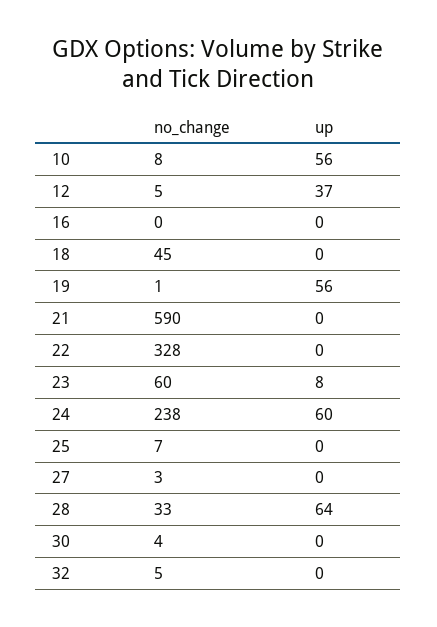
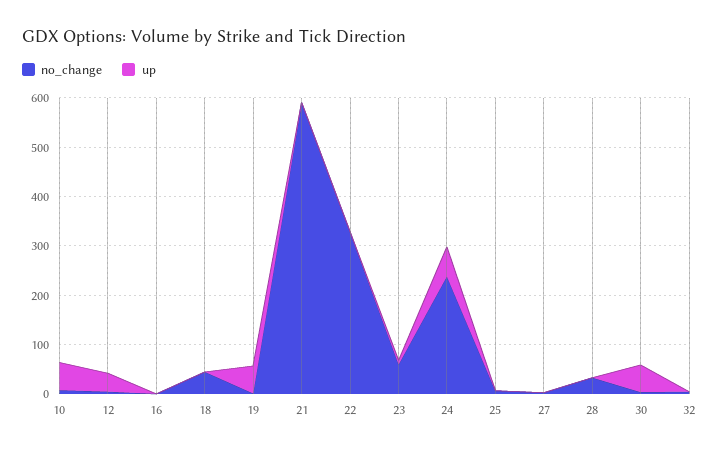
up, 28: 64 -> 0
up, 30: 0 -> 60

